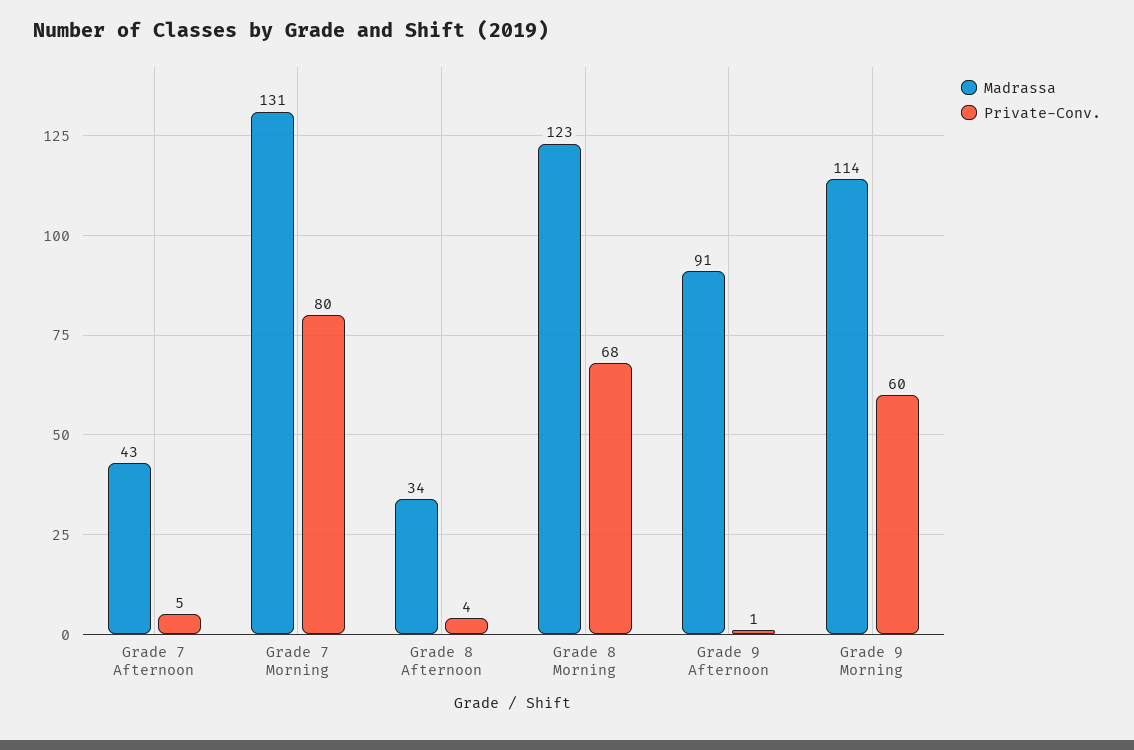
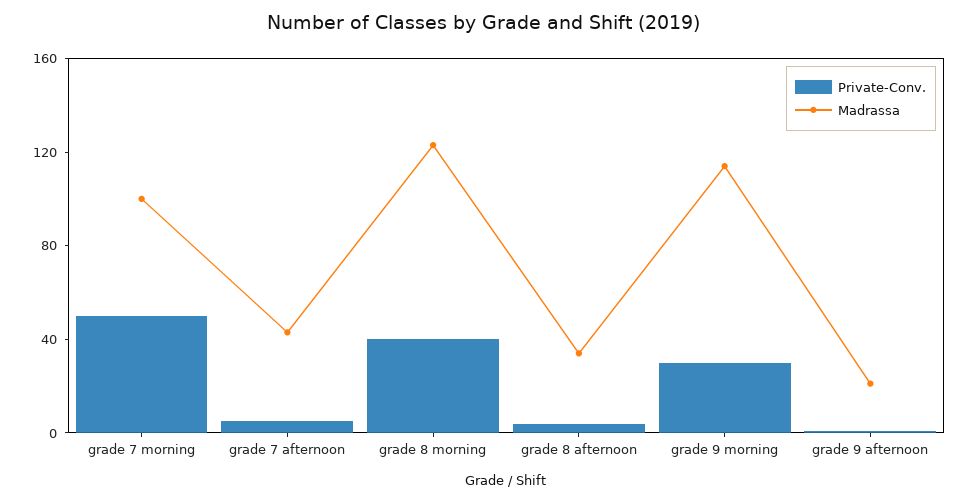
Madrassa, Grade 7 Morning: 131 -> 100
Private-Conv., Grade 7 Morning: 80 -> 50
Private-Conv., Grade 8 Morning: 68 -> 40
Madrassa, Grade 9 Afternoon: 91 -> 20
Private-Conv., Grade 9 Morning: 60 -> 30

